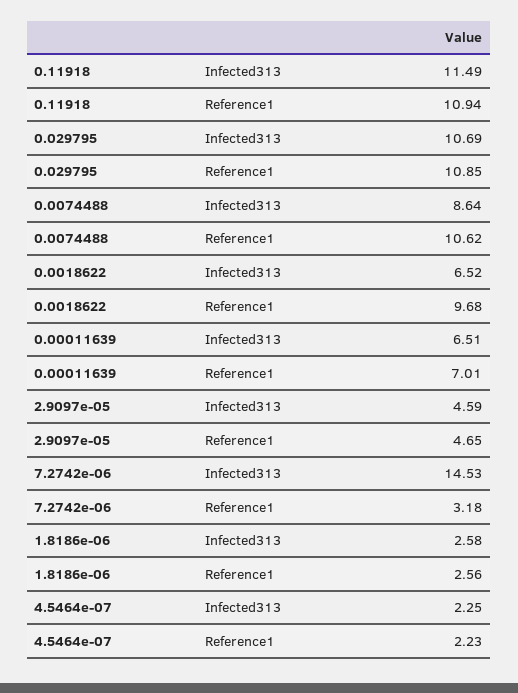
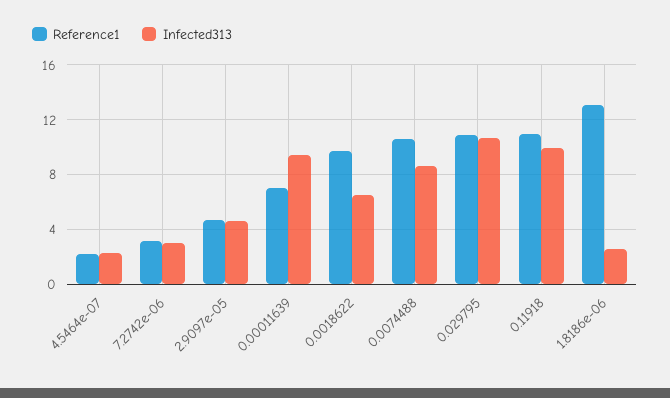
Infected313, 0.11918: 11.49 -> 10
Infected313, 0.00011639: 6.51 -> 9.5
Infected313, 7.2742e-06: 14.53 -> 3
Reference1, 1.8186e-06: 2.56 -> 13

